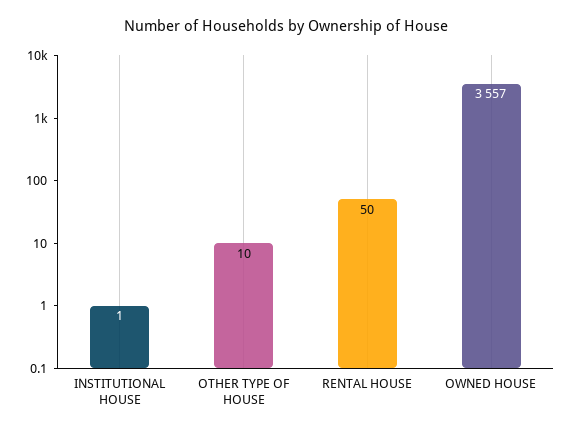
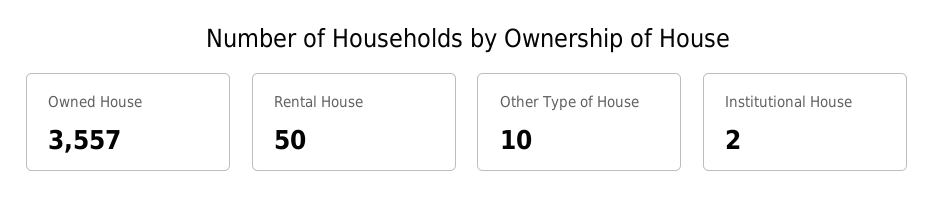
INSTITUTIONAL HOUSE: 1 -> 2

